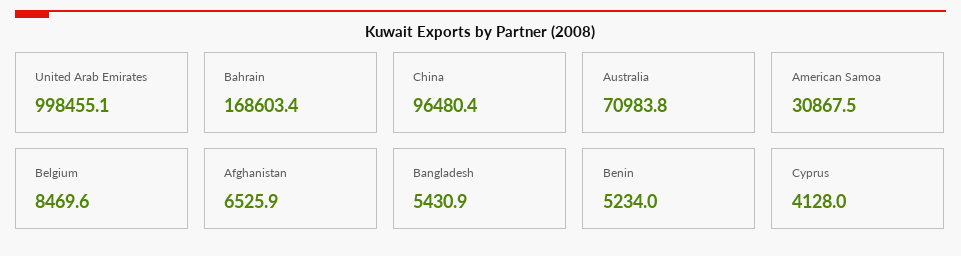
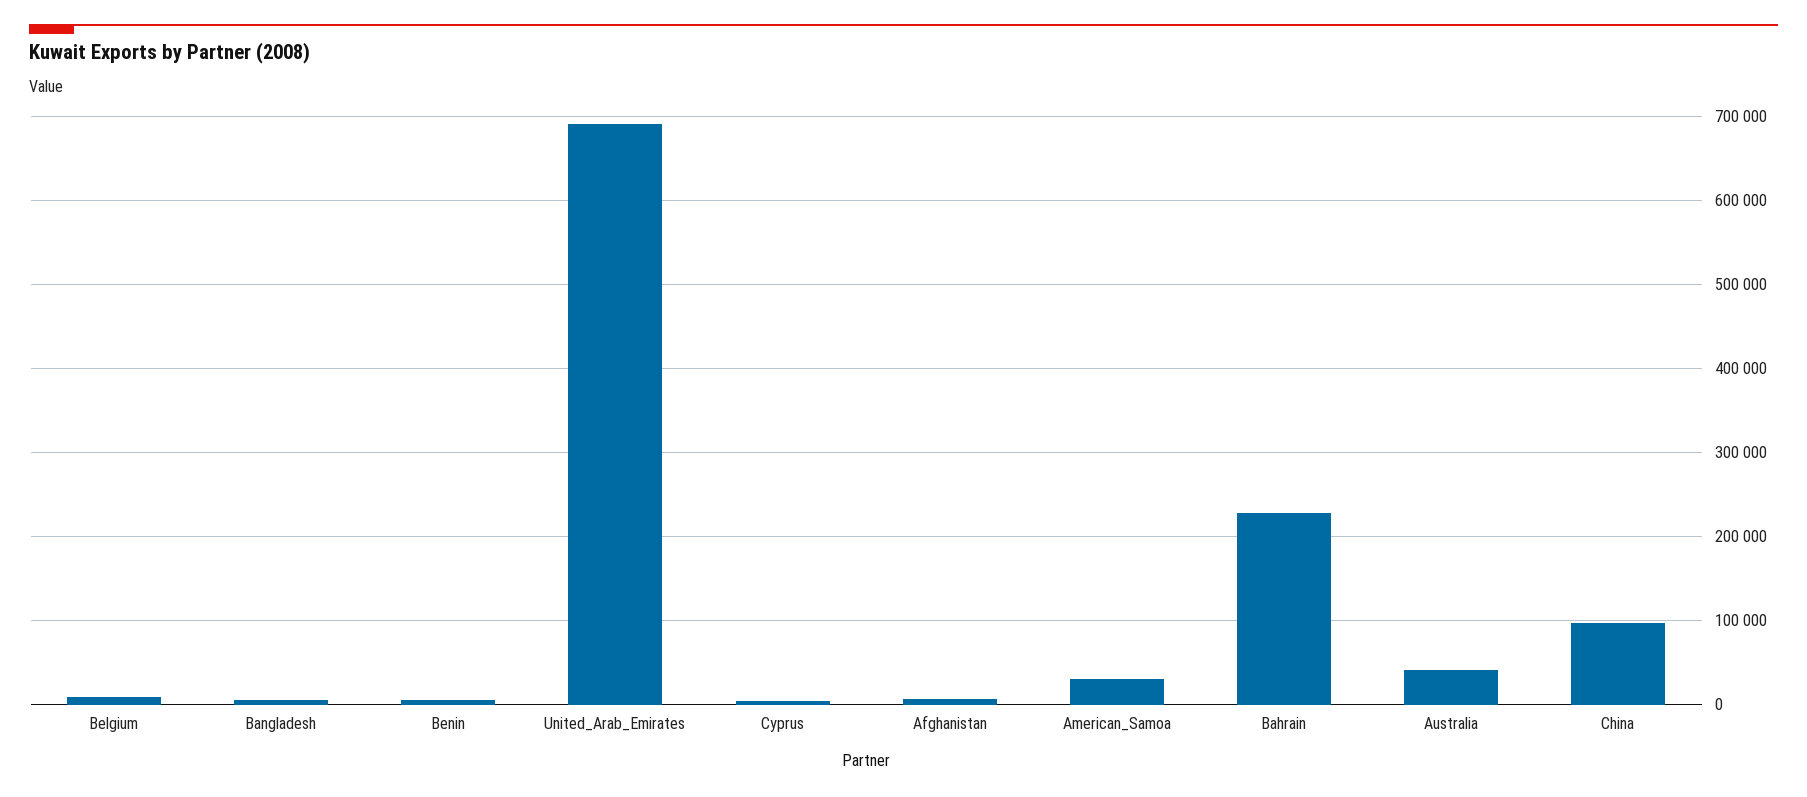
United Arab Emirates: 998455.1 -> 690000
Bahrain: 168603.4 -> 230000
Australia: 70983.8 -> 40000

